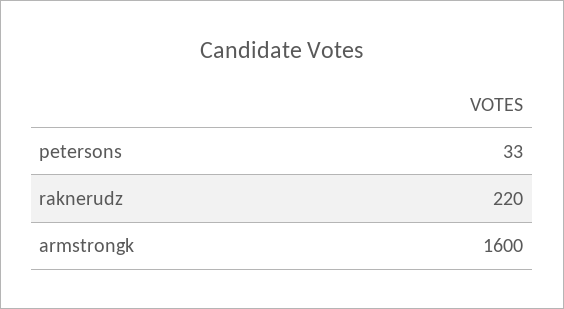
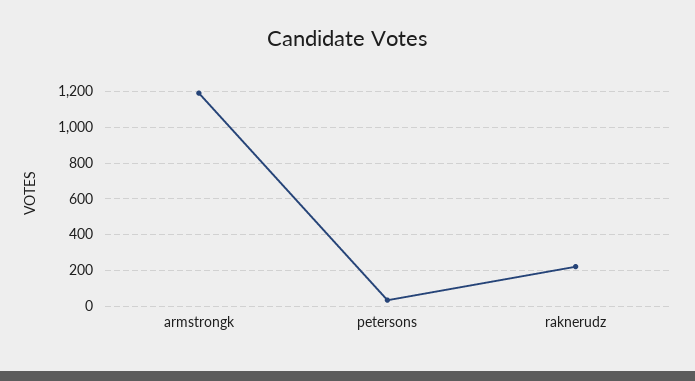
armstrongk: 1600 -> 1200

